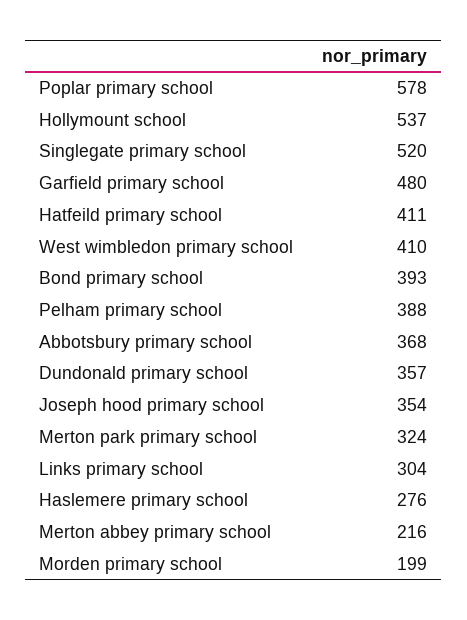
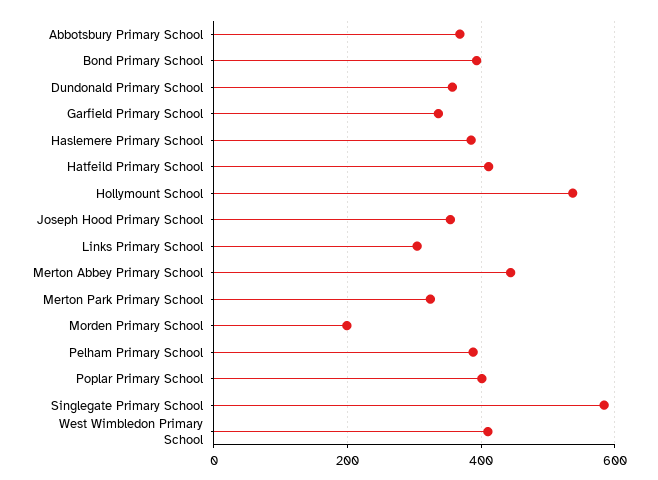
Poplar primary school: 578 -> 400
Singlegate primary school: 520 -> 580
Garfield primary school: 480 -> 340
Haslemere primary school: 276 -> 380
Merton abbey primary school: 216 -> 440

